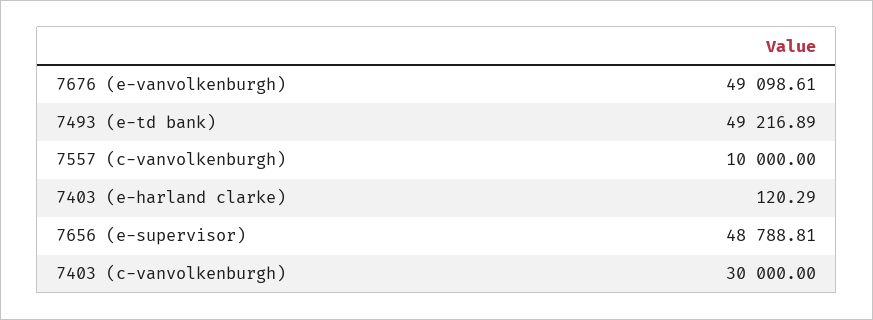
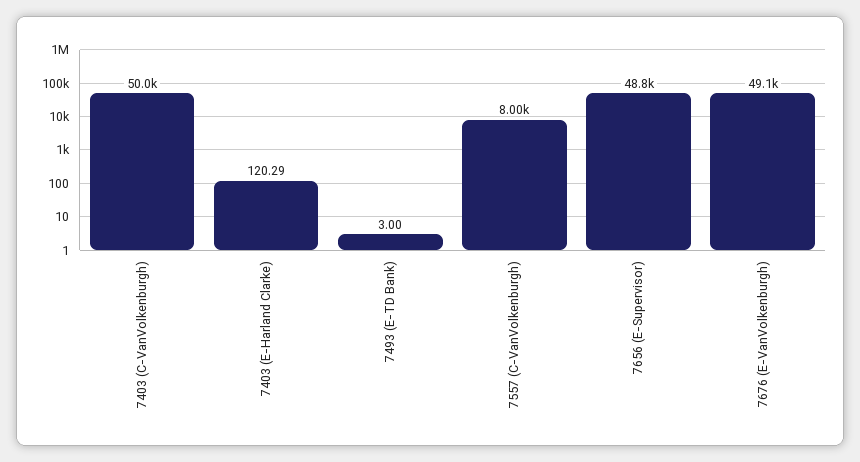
7493 (e-td bank): 49216.89 -> 3
7557 (c-vanvolkenburgh): 10000 -> 8000
7403 (c-vanvolkenburgh): 30000 -> 50000

